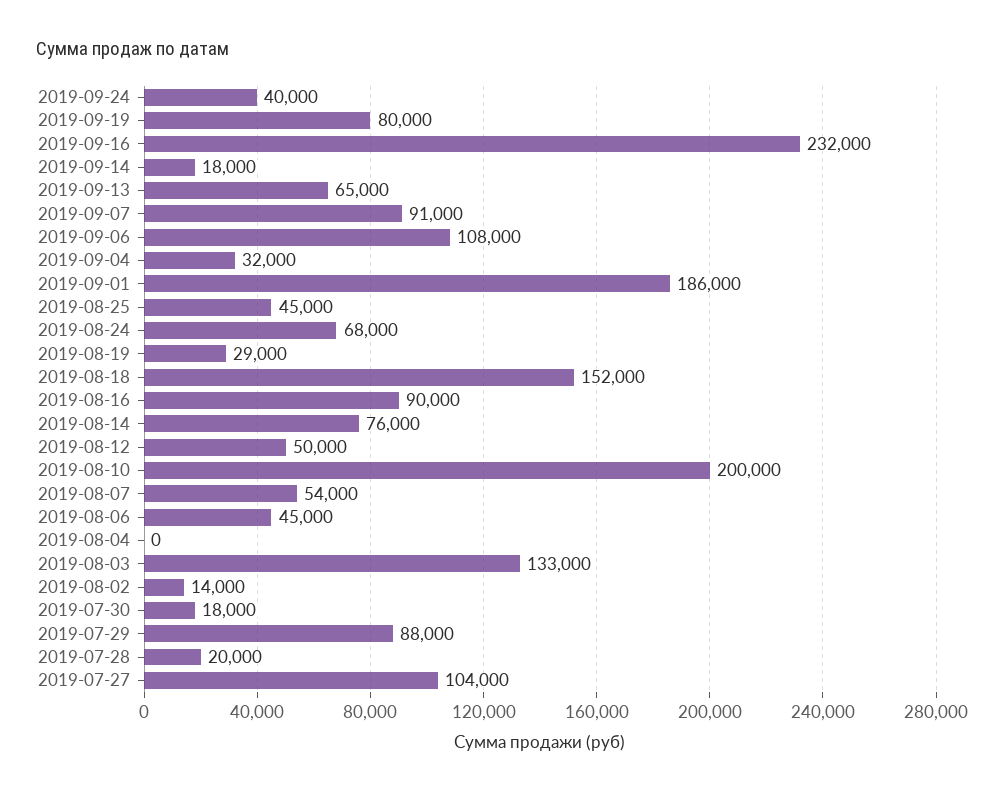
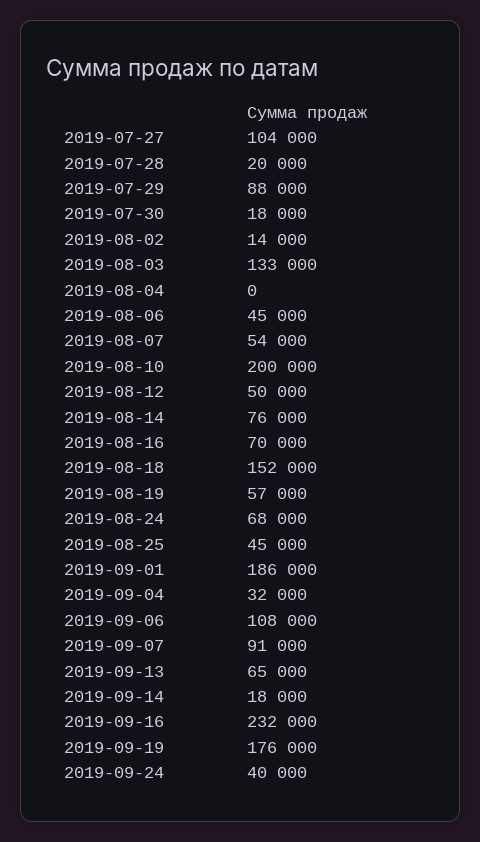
2019-09-19: 80000 -> 176000
2019-08-19: 29000 -> 57000
2019-08-16: 90000 -> 70000

